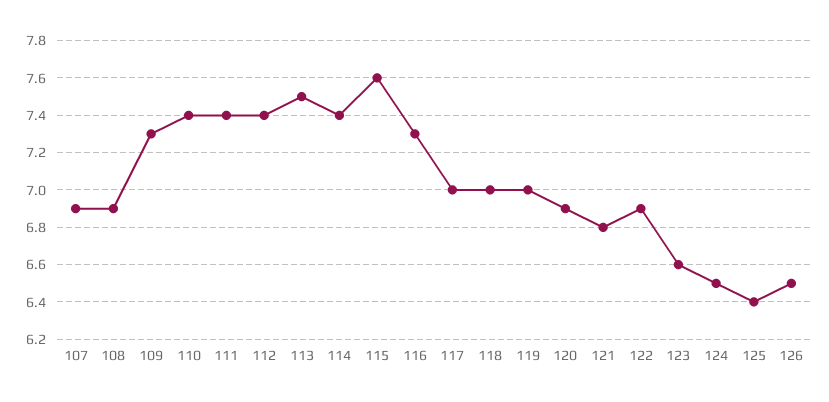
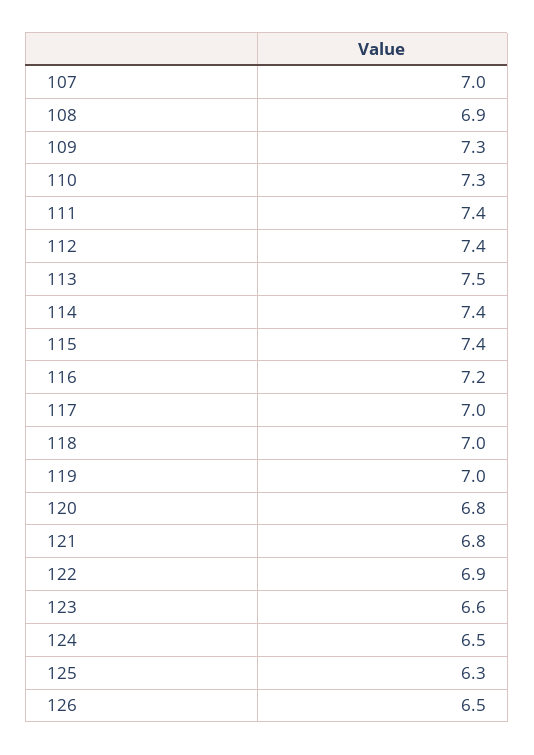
107: 6.9 -> 7
110: 7.4 -> 7.3
115: 7.6 -> 7.4
116: 7.3 -> 7.2
120: 6.9 -> 6.8
125: 6.4 -> 6.3

